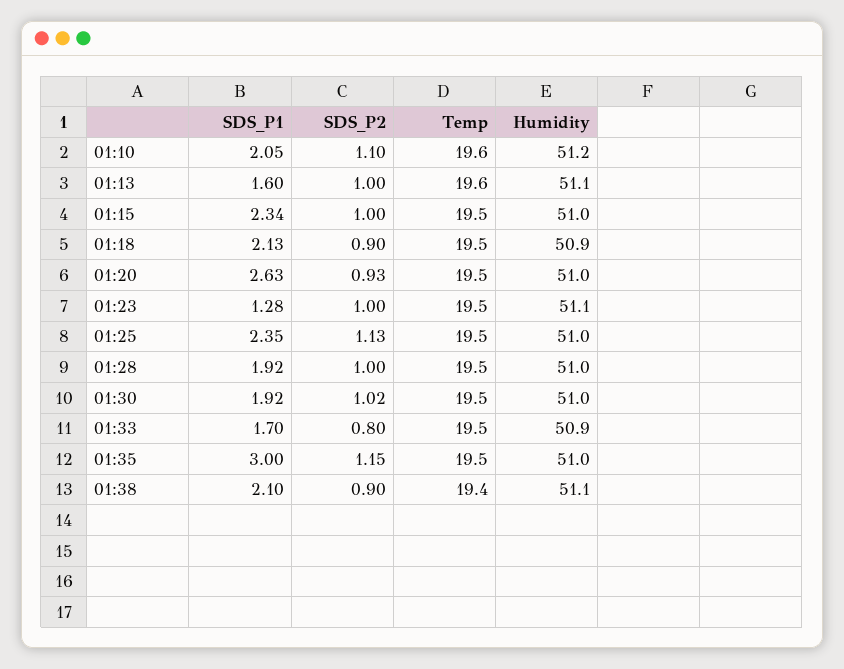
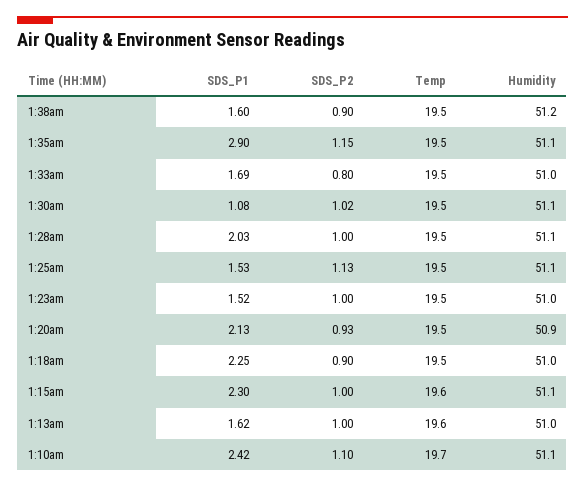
SDS_P1, 01:10: 2.05 -> 2.42
Temp, 01:10: 19.6 -> 19.7
Humidity, 01:10: 51.2 -> 51.1
SDS_P1, 01:13: 1.6 -> 1.62
Humidity, 01:13: 51.1 -> 51
SDS_P1, 01:15: 2.34 -> 2.3
Temp, 01:15: 19.5 -> 19.6
Humidity, 01:15: 51 -> 51.1
SDS_P1, 01:18: 2.13 -> 2.25
Humidity, 01:18: 50.9 -> 51
SDS_P1, 01:20: 2.63 -> 2.13
Humidity, 01:20: 51 -> 50.9
SDS_P1, 01:23: 1.28 -> 1.52
Humidity, 01:23: 51.1 -> 51
SDS_P1, 01:25: 2.35 -> 1.53
Humidity, 01:25: 51 -> 51.1
SDS_P1, 01:28: 1.92 -> 2.03
Humidity, 01:28: 51 -> 51.1
SDS_P1, 01:30: 1.92 -> 1.08
Humidity, 01:30: 51 -> 51.1
SDS_P1, 01:33: 1.7 -> 1.69
Humidity, 01:33: 50.9 -> 51
SDS_P1, 01:35: 3 -> 2.9
Humidity, 01:35: 51 -> 51.1
SDS_P1, 01:38: 2.1 -> 1.6
Temp, 01:38: 19.4 -> 19.5
Humidity, 01:38: 51.1 -> 51.2

